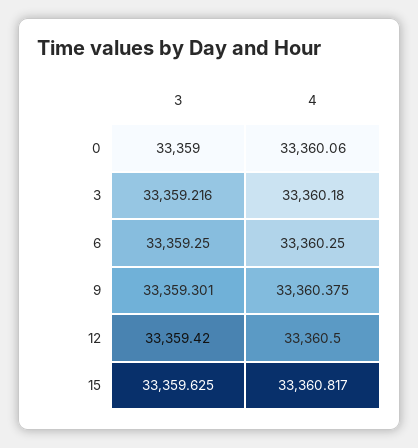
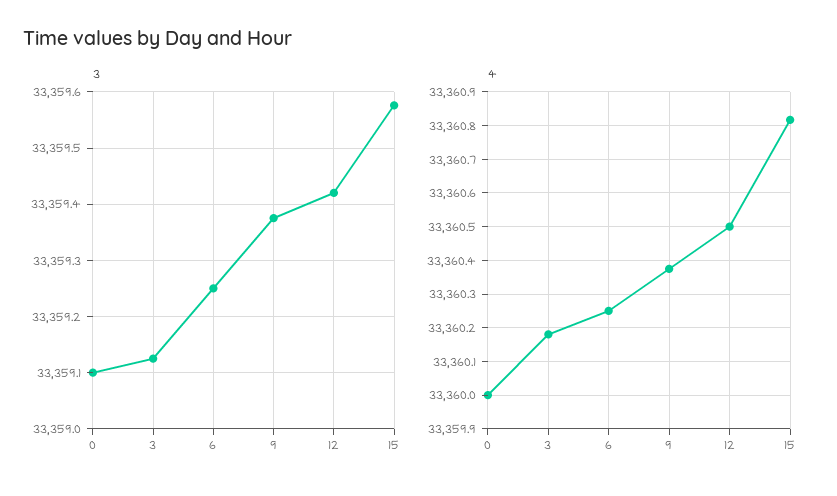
3, 0: 33359 -> 33359.1
4, 0: 33360.06 -> 33360
3, 3: 33359.216 -> 33359.12
3, 9: 33359.301 -> 33359.38
3, 15: 33359.625 -> 33359.58

